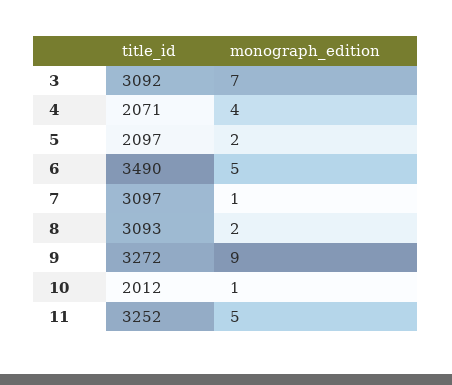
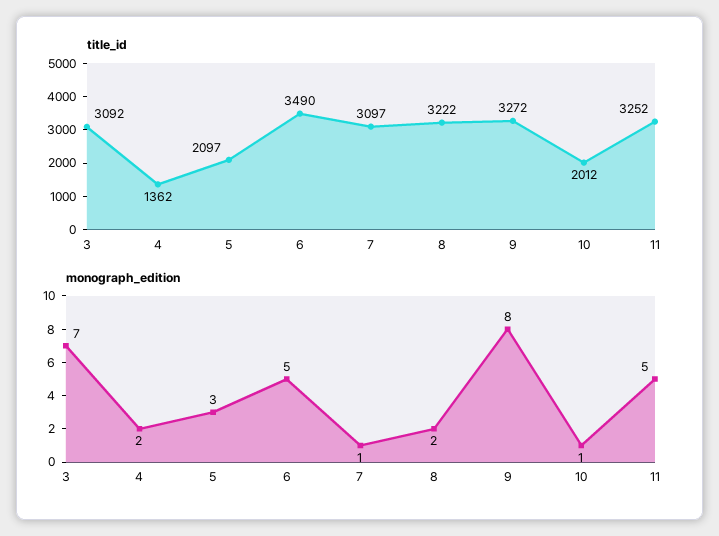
title_id, 4: 2071 -> 1362
monograph_edition, 4: 4 -> 2
monograph_edition, 5: 2 -> 3
title_id, 8: 3093 -> 3222
monograph_edition, 9: 9 -> 8

